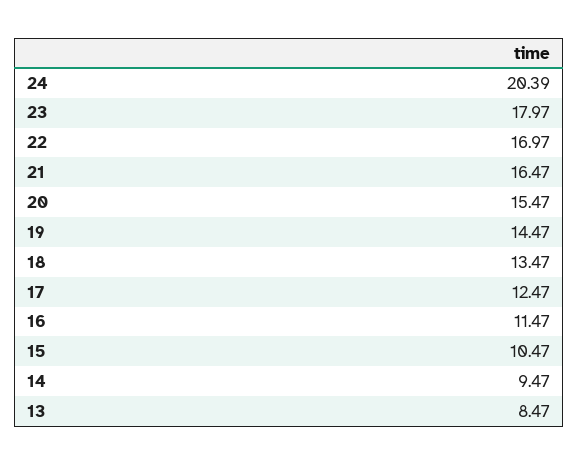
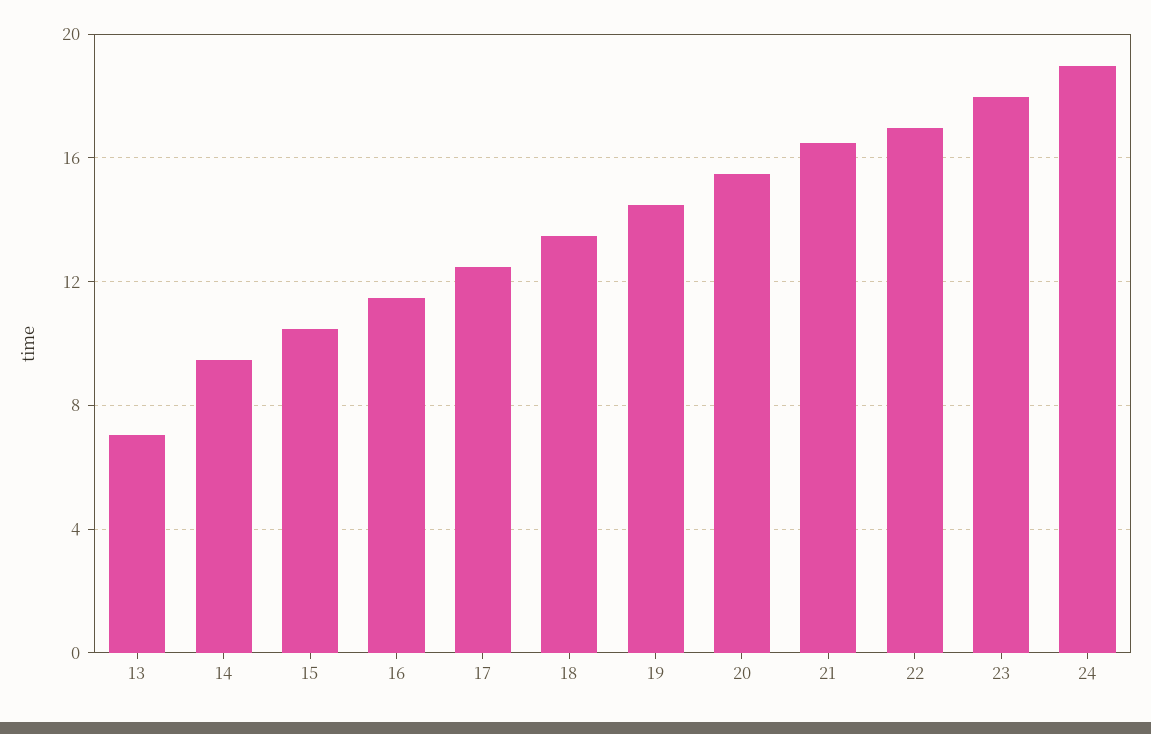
24: 20.39 -> 19
13: 8.47 -> 7

